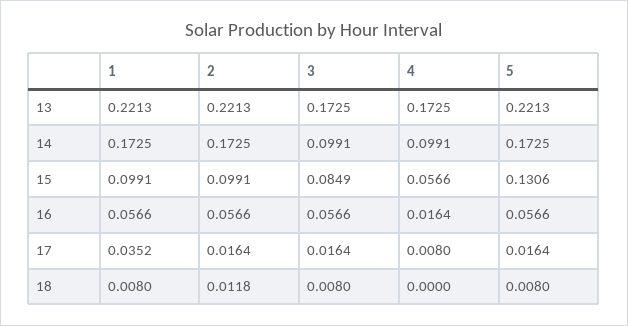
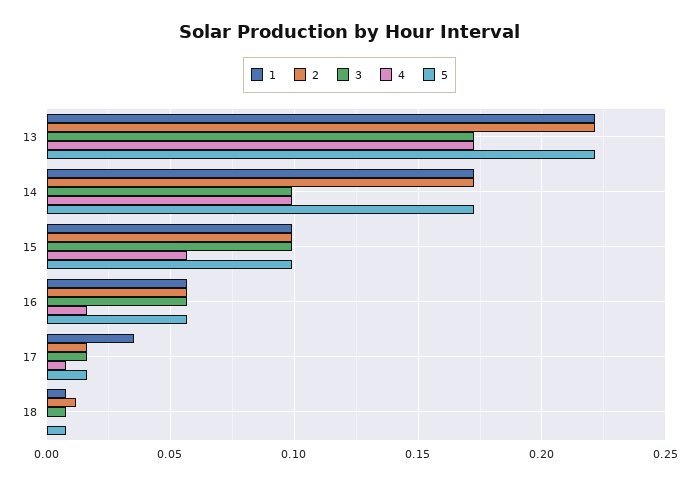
3, 15: 0.0849 -> 0.1
5, 15: 0.1306 -> 0.1

